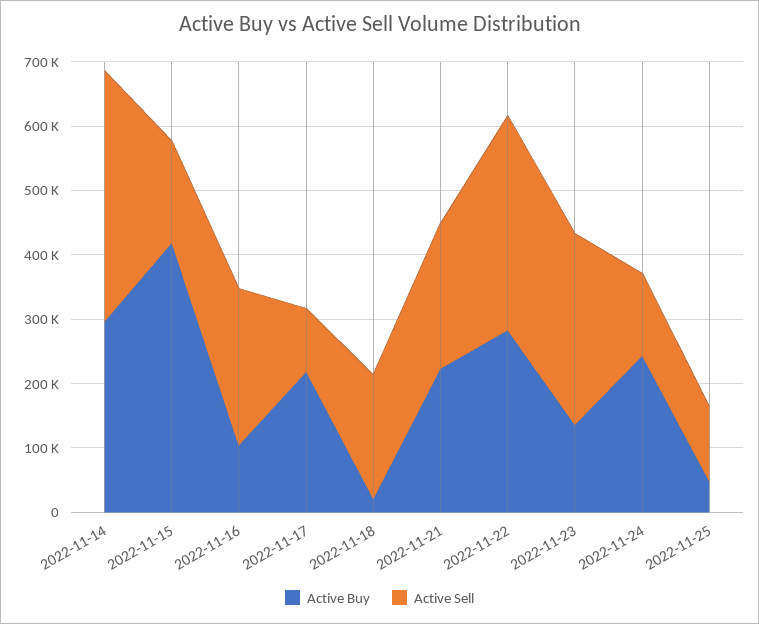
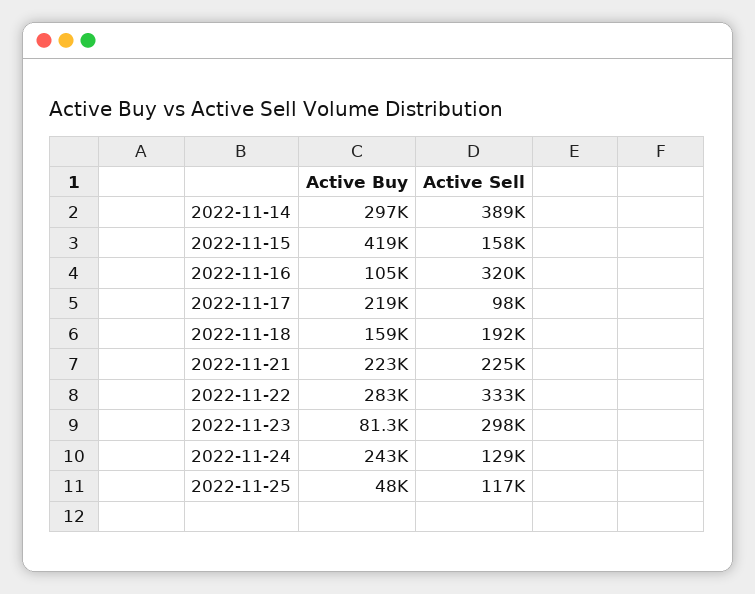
Active Sell, 2022-11-16: 240000 -> 320000
Active Buy, 2022-11-18: 20000 -> 159000
Active Buy, 2022-11-23: 140000 -> 81300

